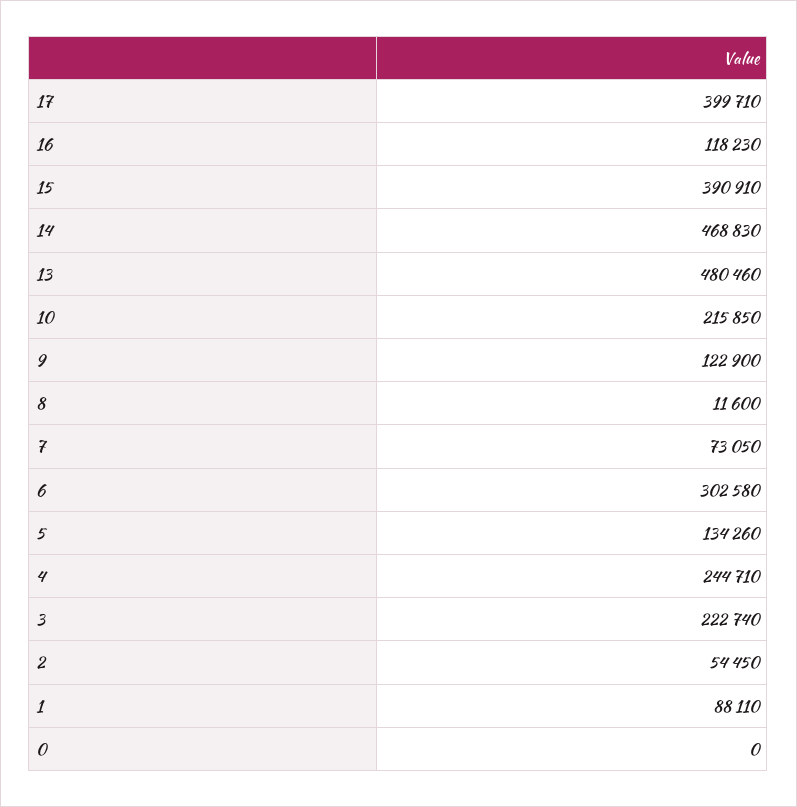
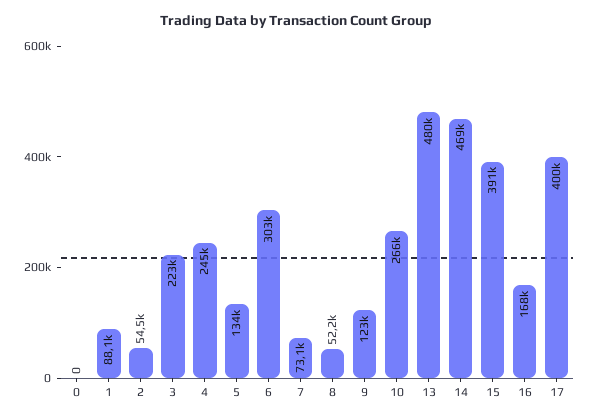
16: 118230 -> 168000
10: 215850 -> 266000
8: 11600 -> 52200

